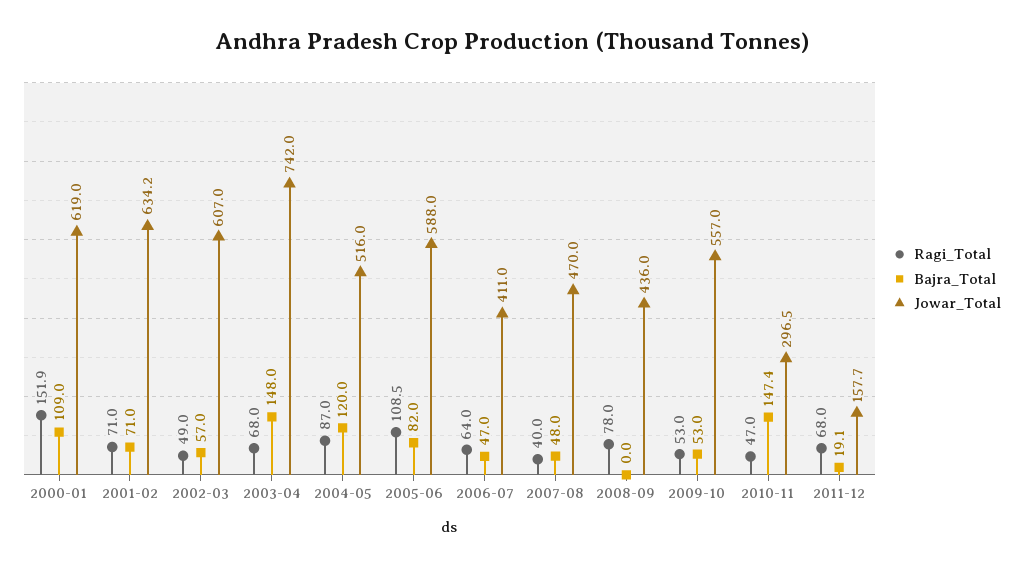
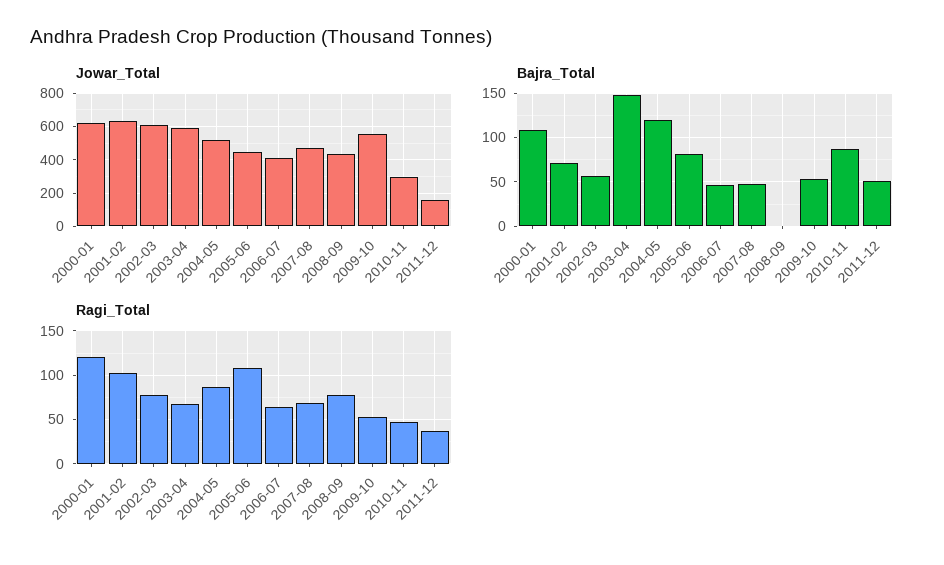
Ragi_Total, 2000-01: 151.9 -> 120
Ragi_Total, 2001-02: 71 -> 100
Ragi_Total, 2002-03: 49 -> 80
Jowar_Total, 2003-04: 742 -> 600
Jowar_Total, 2005-06: 588 -> 450
Ragi_Total, 2007-08: 40 -> 70
Bajra_Total, 2010-11: 147.4 -> 90
Ragi_Total, 2011-12: 68 -> 40
Bajra_Total, 2011-12: 19.1 -> 50

